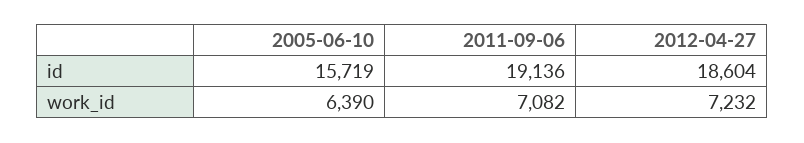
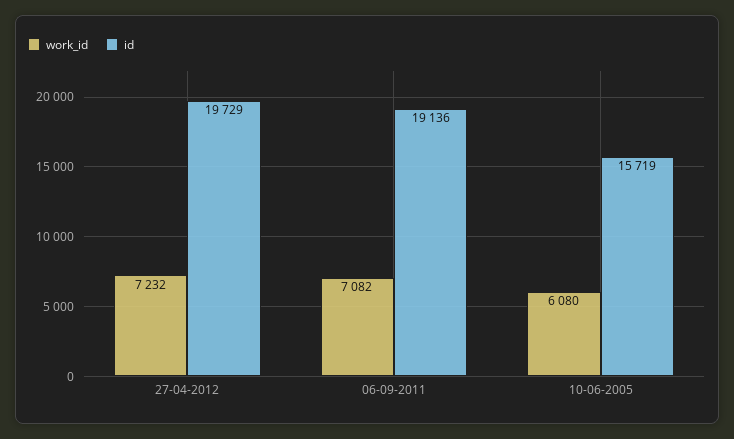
id, 2012-04-27: 18604 -> 19729
work_id, 2005-06-10: 6390 -> 6080

